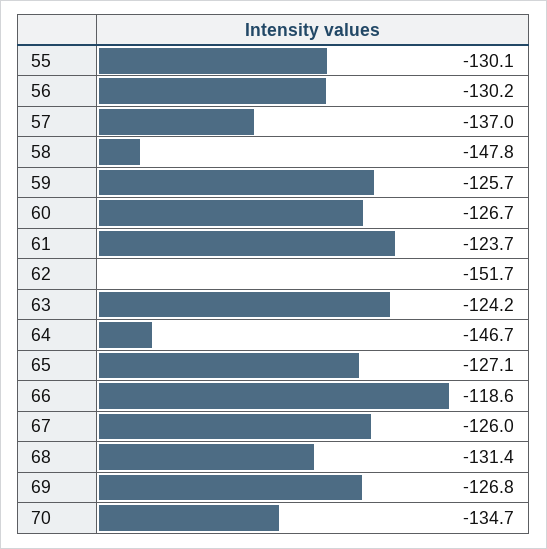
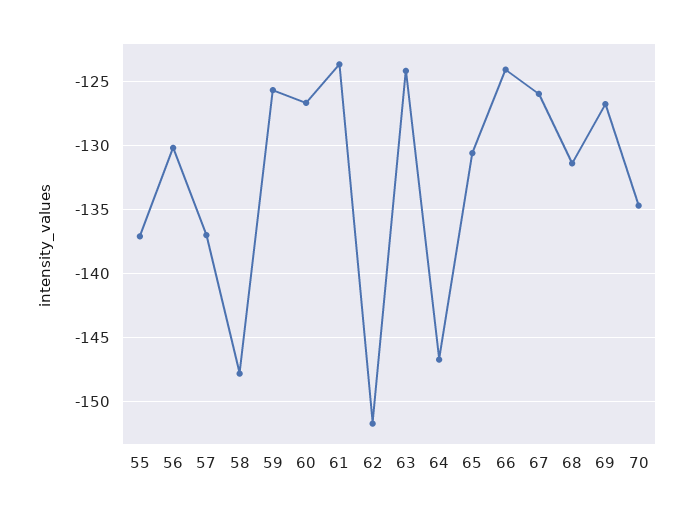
55: -130.1 -> -137
65: -127.1 -> -130.5
66: -118.6 -> -124

